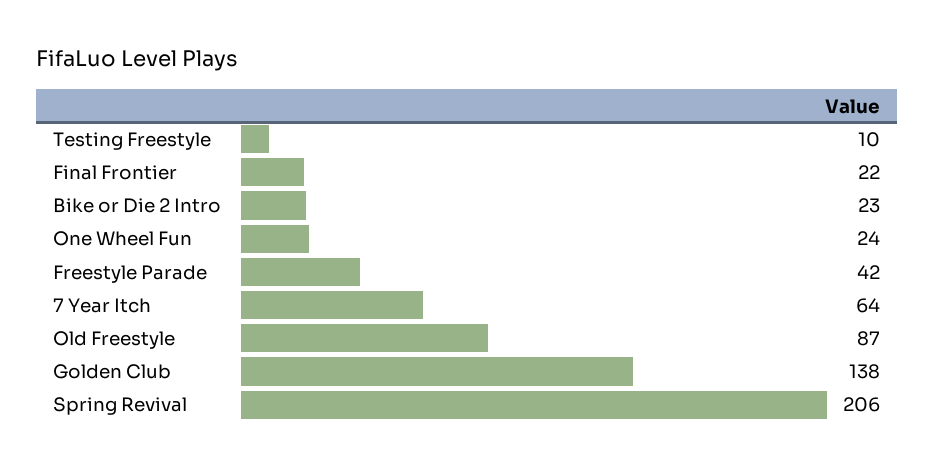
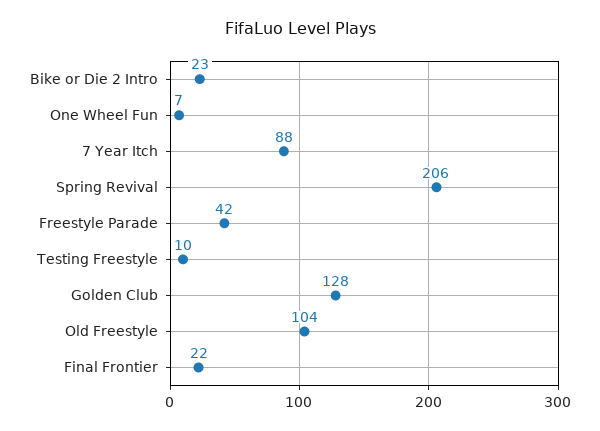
One Wheel Fun: 24 -> 7
7 Year Itch: 64 -> 88
Old Freestyle: 87 -> 104
Golden Club: 138 -> 128

